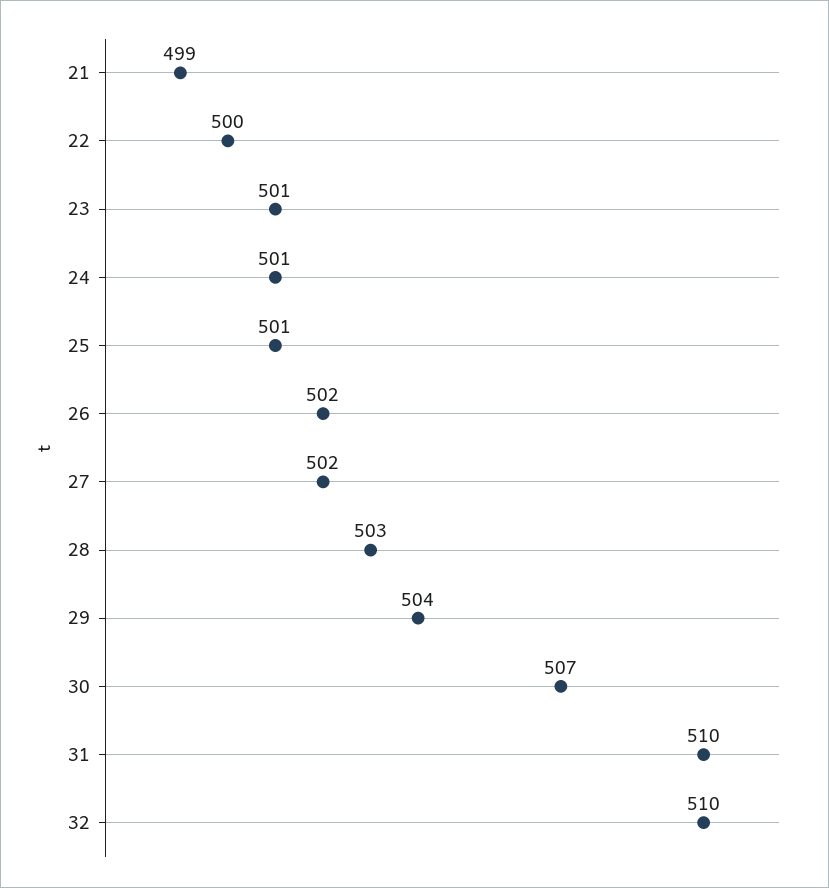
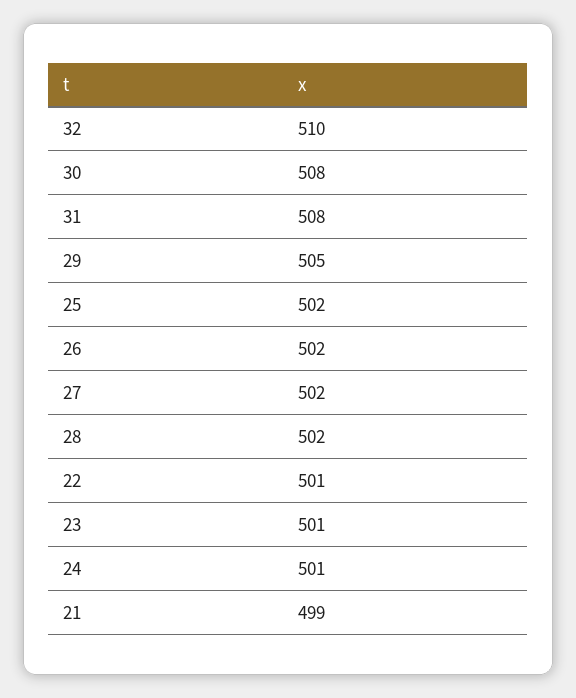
22: 500 -> 501
25: 501 -> 502
28: 503 -> 502
29: 504 -> 505
30: 507 -> 508
31: 510 -> 508

